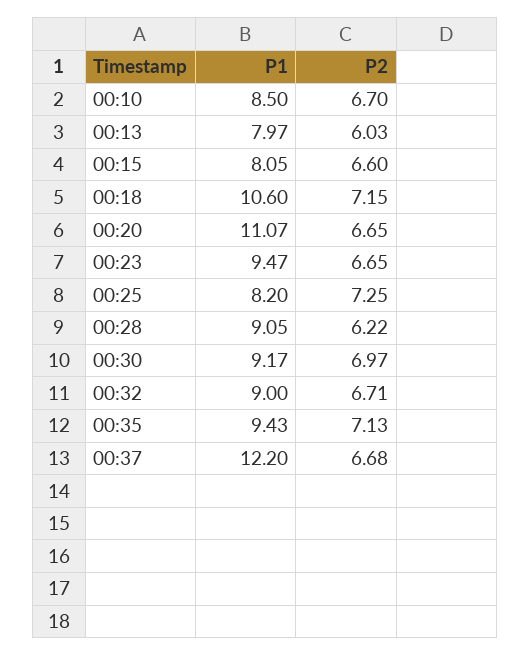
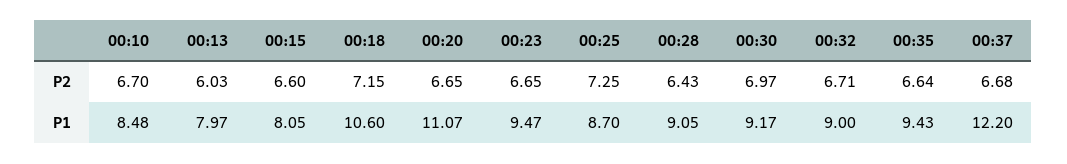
P1, 00:10: 8.5 -> 8.48
P1, 00:25: 8.2 -> 8.7
P2, 00:28: 6.22 -> 6.43
P2, 00:35: 7.13 -> 6.64

